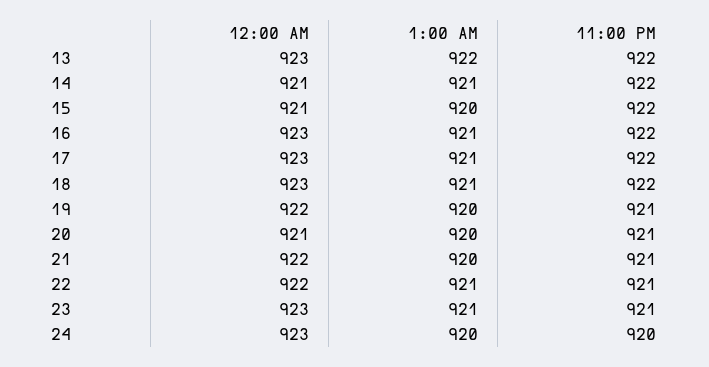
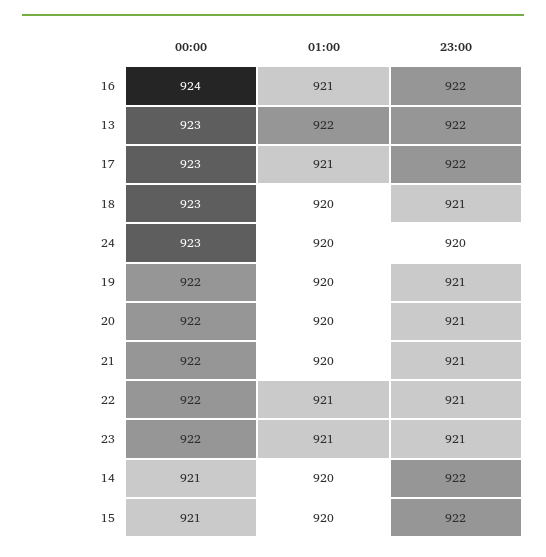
1:00 AM, 14: 921 -> 920
12:00 AM, 16: 923 -> 924
1:00 AM, 18: 921 -> 920
11:00 PM, 18: 922 -> 921
12:00 AM, 20: 921 -> 922
12:00 AM, 23: 923 -> 922

